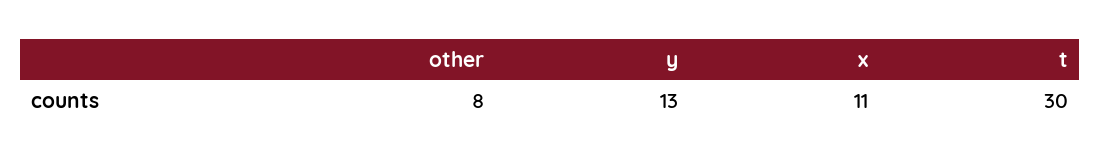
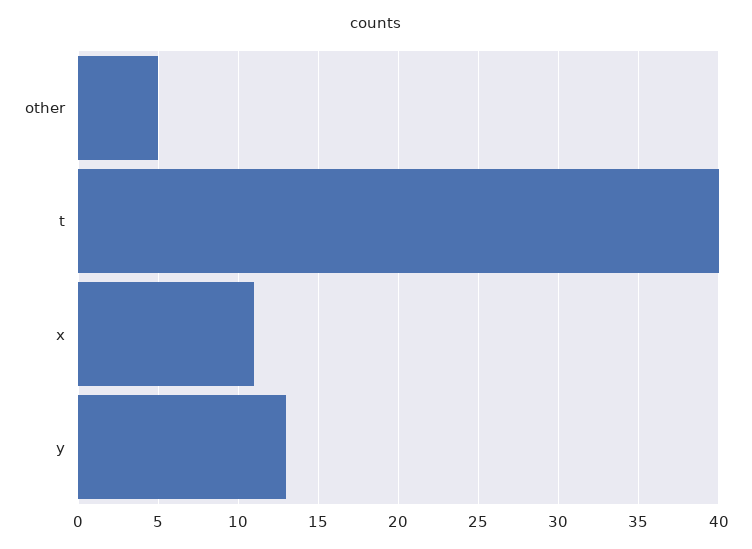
other: 8 -> 5
t: 30 -> 40

